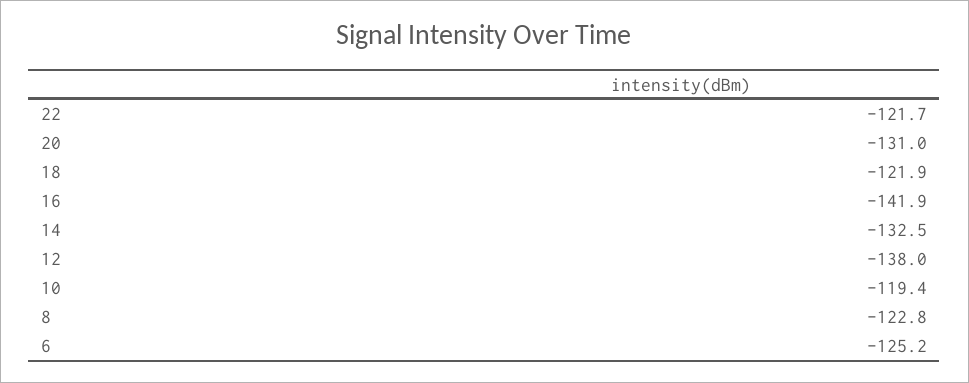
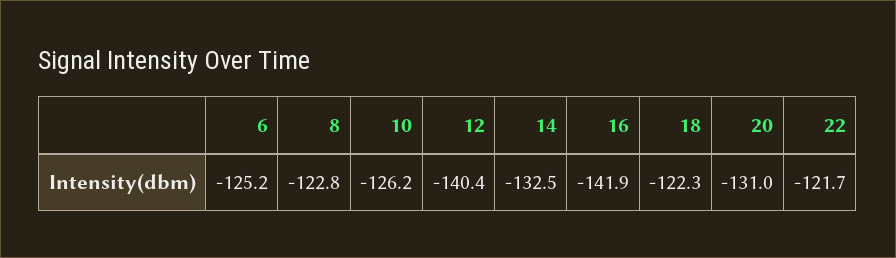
18: -121.9 -> -122.3
12: -138 -> -140.4
10: -119.4 -> -126.2

